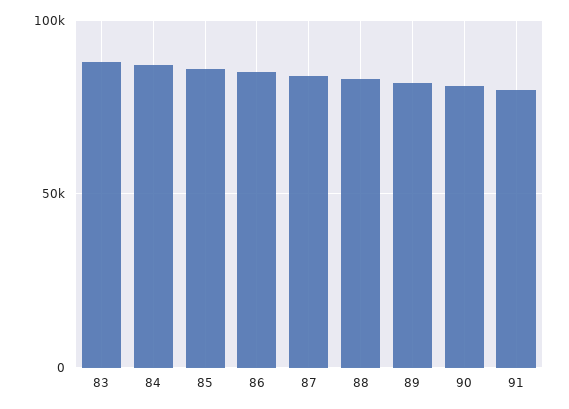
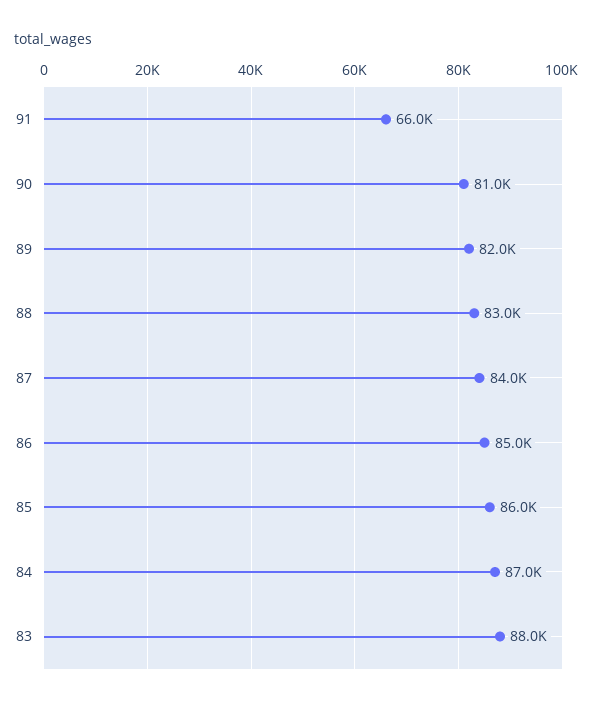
91: 80000 -> 66000

